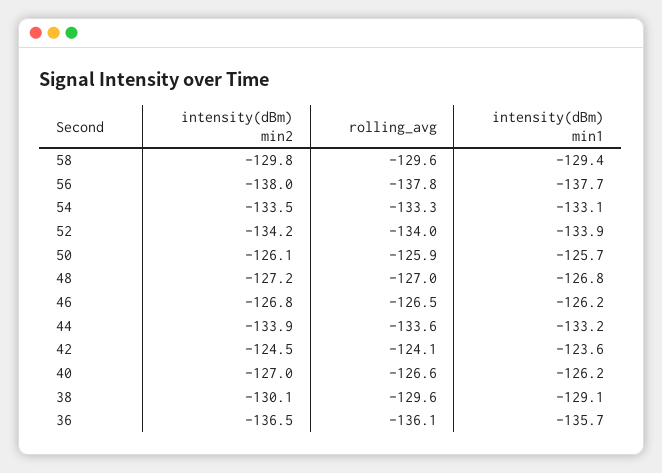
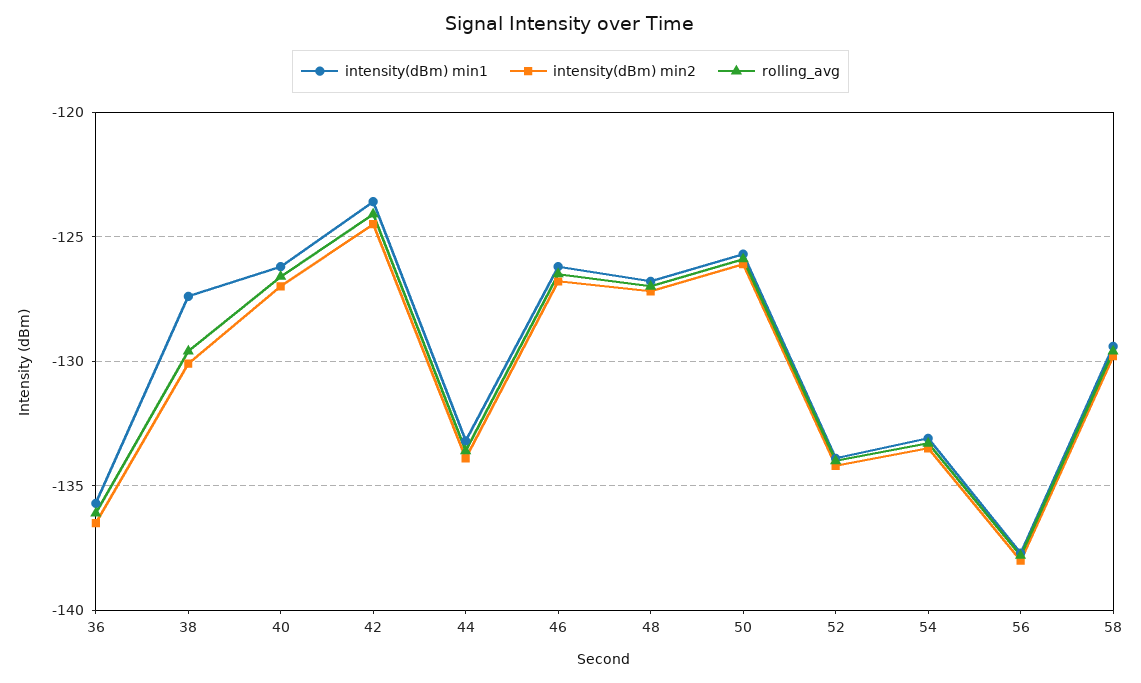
intensity(dBm) min1, 38: -129.1 -> -127.5

